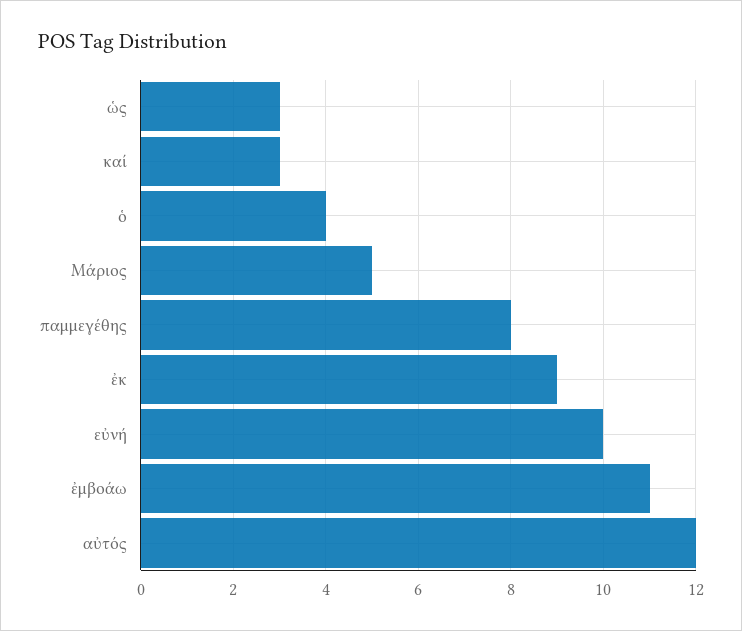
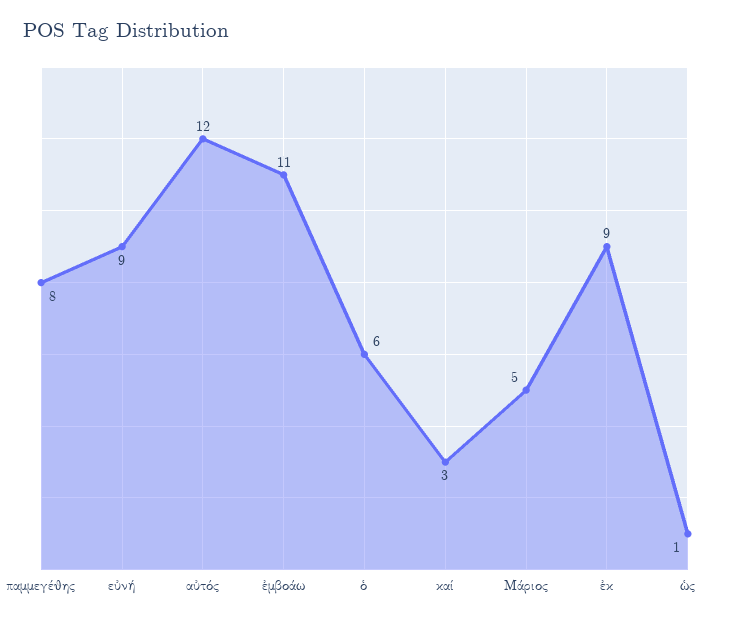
ὡς: 3 -> 1
ὁ: 4 -> 6
εὐνή: 10 -> 9

